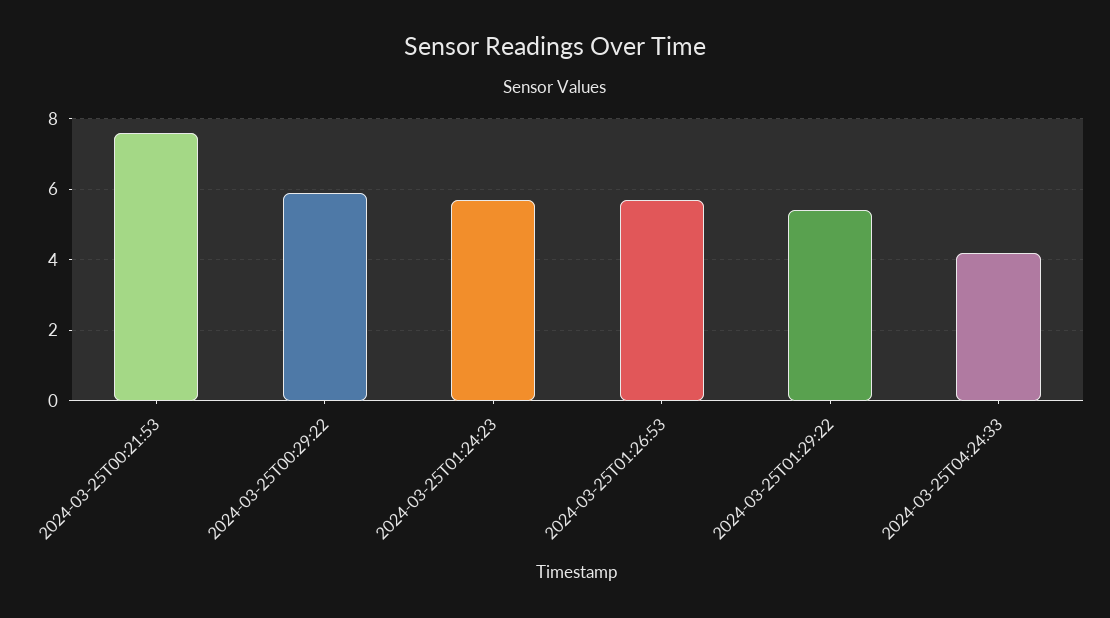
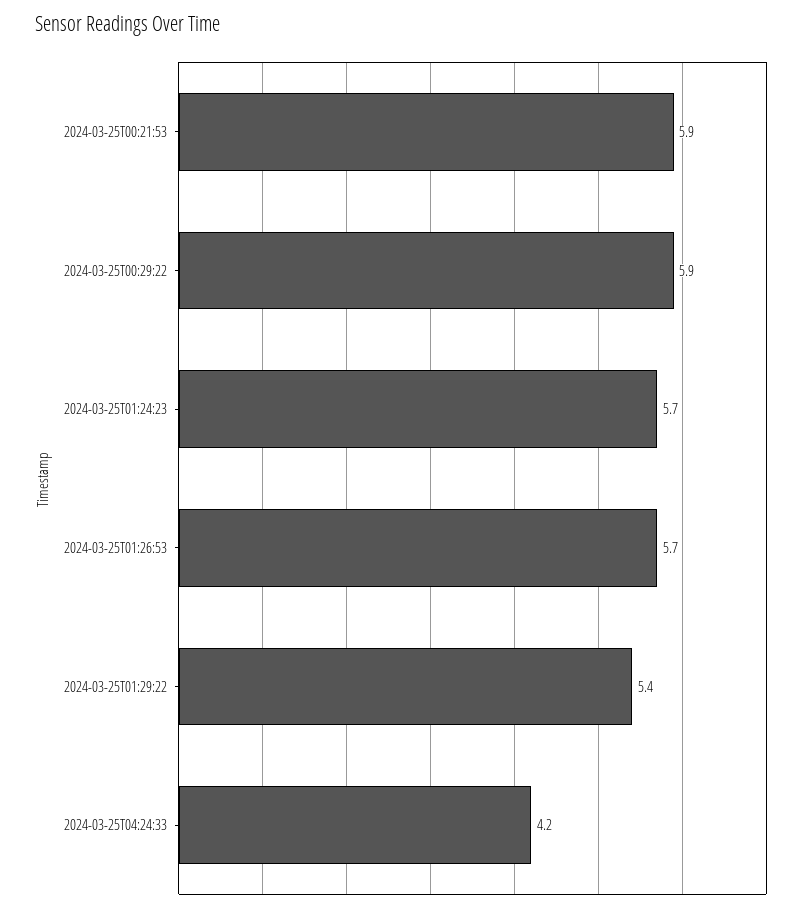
2024-03-25T00:21:53: 7.5 -> 5.9

